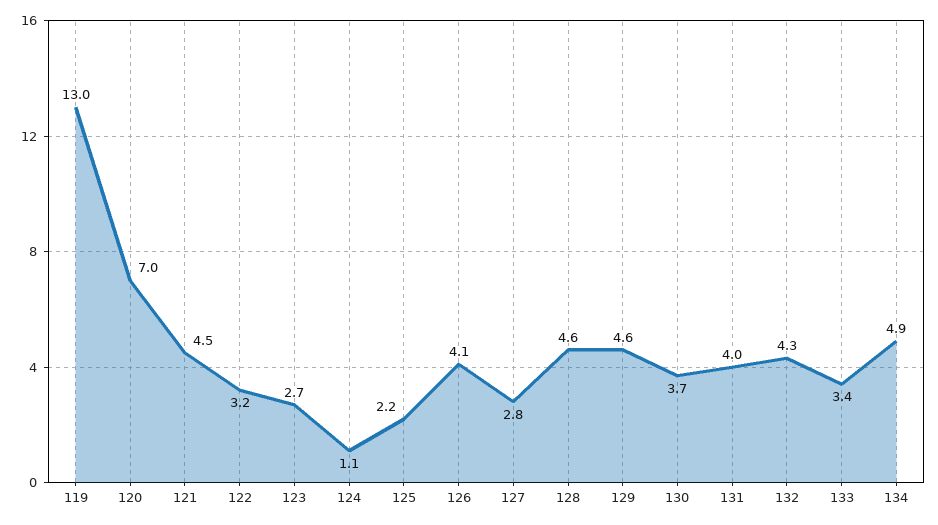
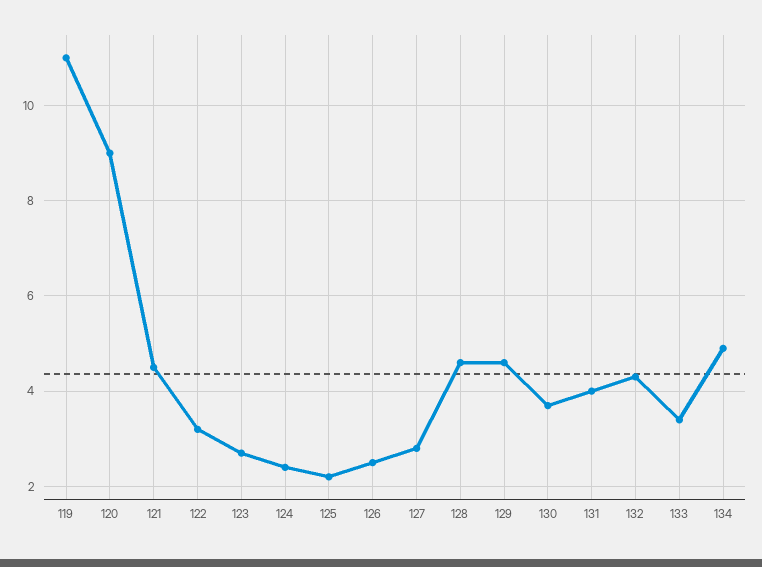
119: 13 -> 11
120: 7 -> 9
124: 1.1 -> 2.5
126: 4.1 -> 2.5

